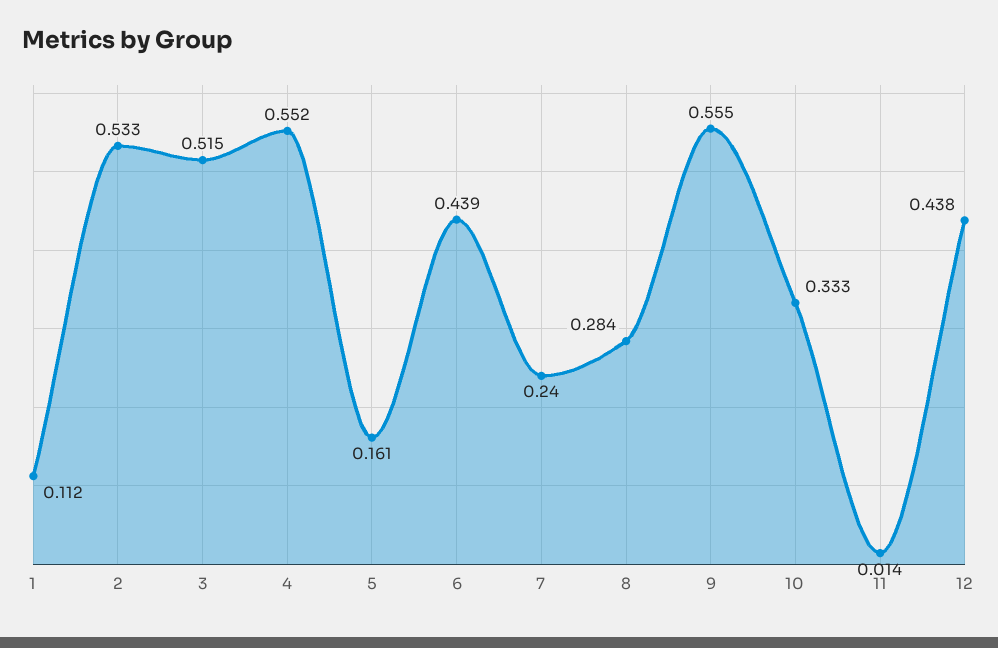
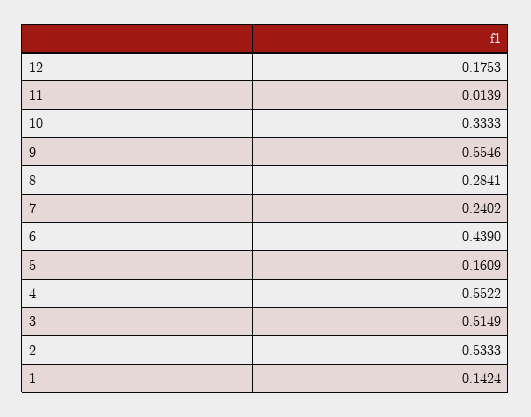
1: 0.112 -> 0.1424
12: 0.438 -> 0.1753

